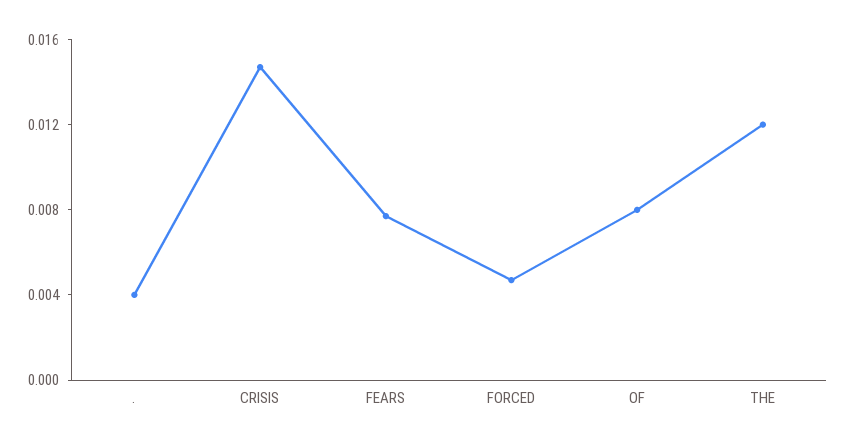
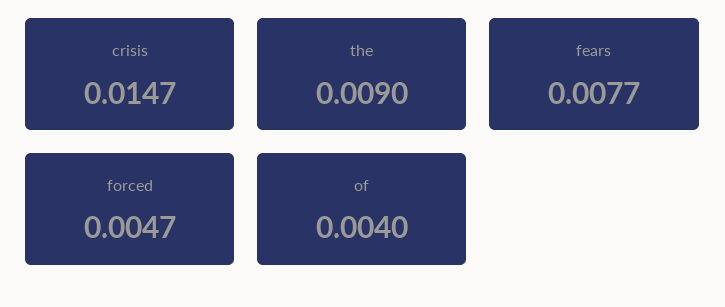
.: 0.004 -> none
OF: 0.008 -> 0.004
THE: 0.012 -> 0.009

